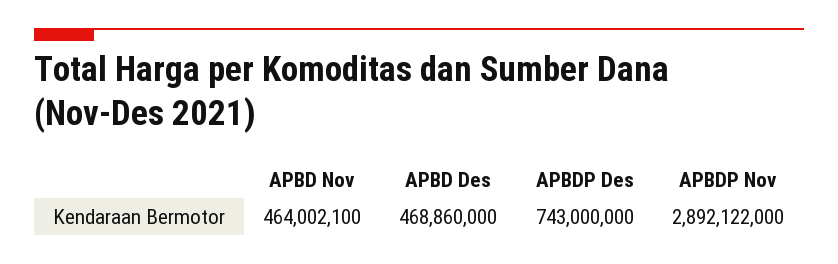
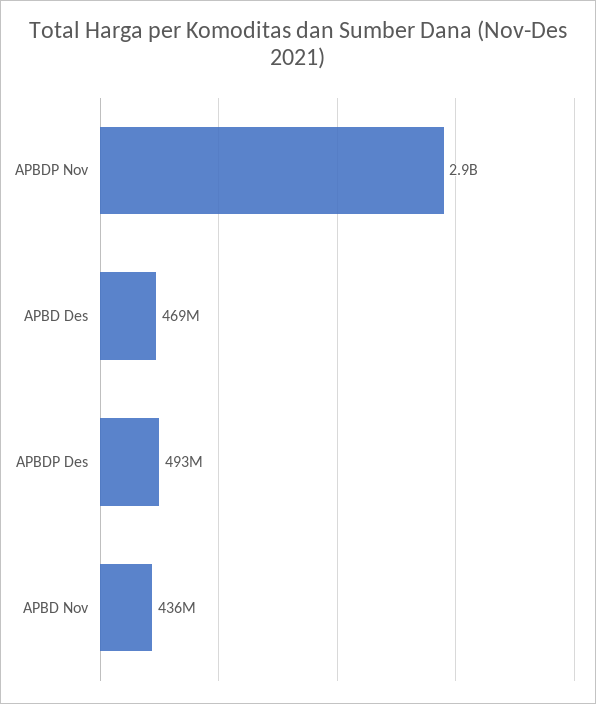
APBD Nov: 464002100 -> 436000000
APBDP Des: 743000000 -> 493000000

